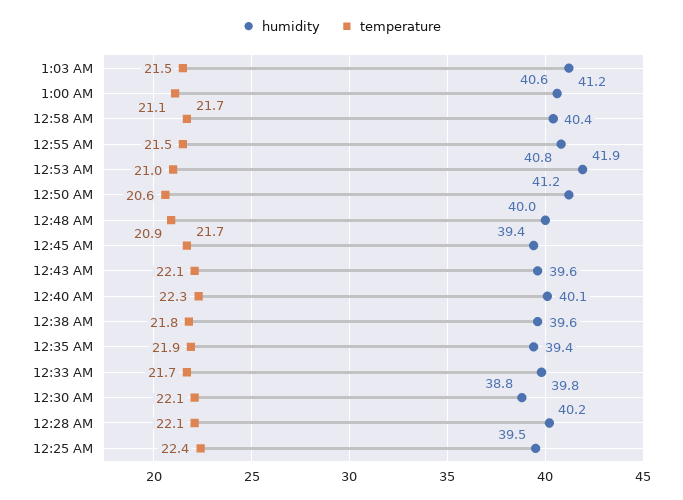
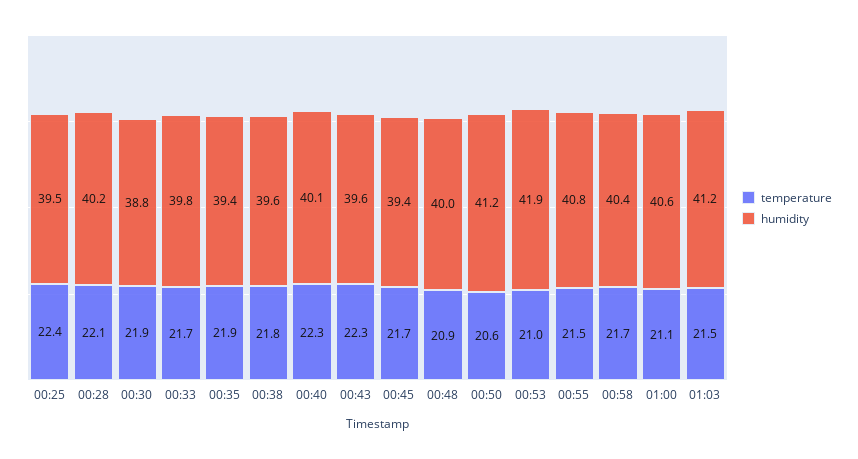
temperature, 12:43 AM: 22.1 -> 22.3
temperature, 12:30 AM: 22.1 -> 21.9

